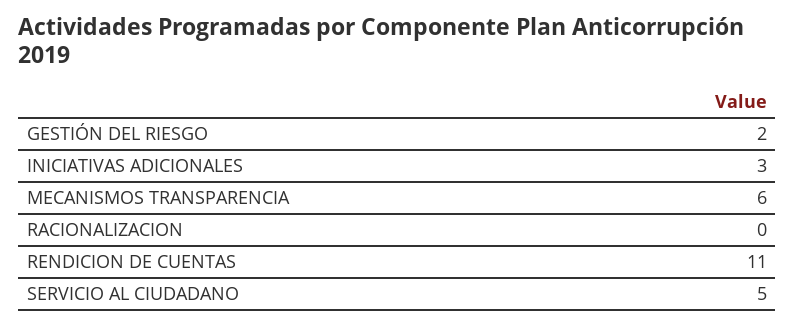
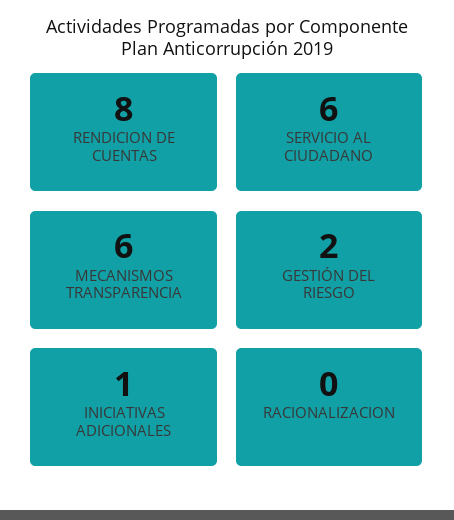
INICIATIVAS ADICIONALES: 3 -> 1
RENDICION DE CUENTAS: 11 -> 8
SERVICIO AL CIUDADANO: 5 -> 6

